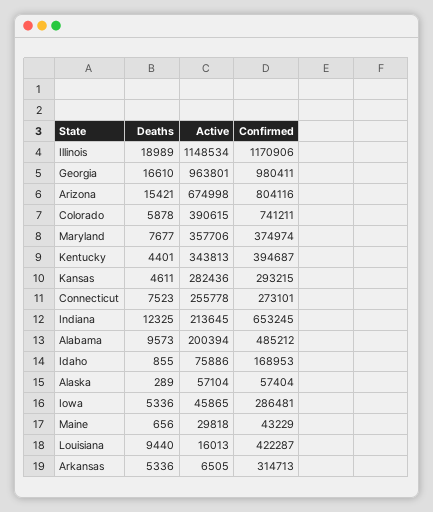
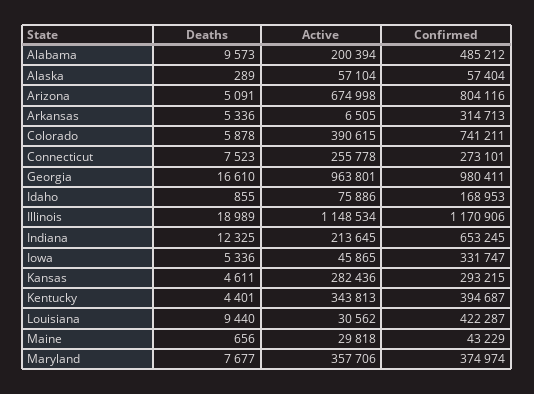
Deaths, Arizona: 15421 -> 5091
Confirmed, Iowa: 286481 -> 331747
Active, Louisiana: 16013 -> 30562

